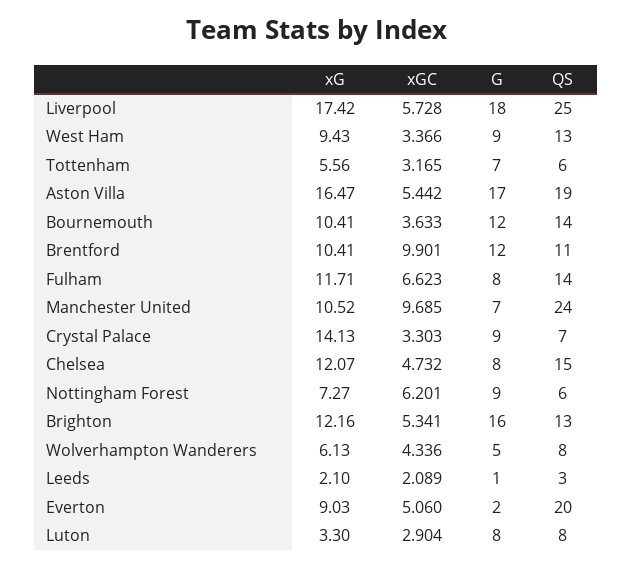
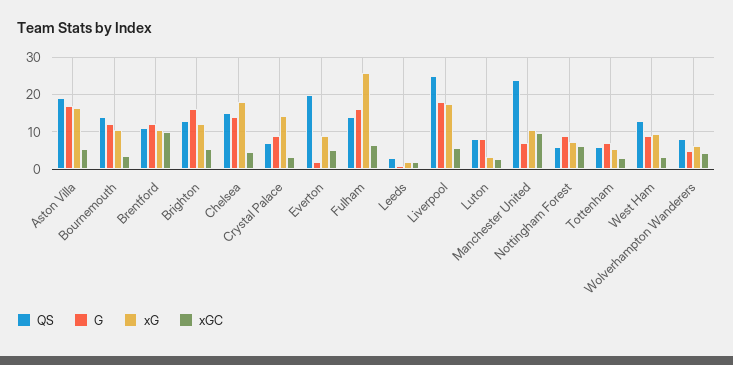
xG, Fulham: 11.71 -> 26
G, Fulham: 8 -> 16
xG, Chelsea: 12.07 -> 18
G, Chelsea: 8 -> 14

